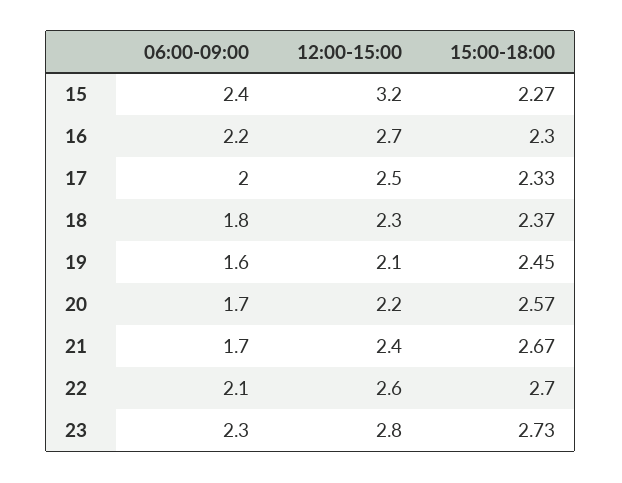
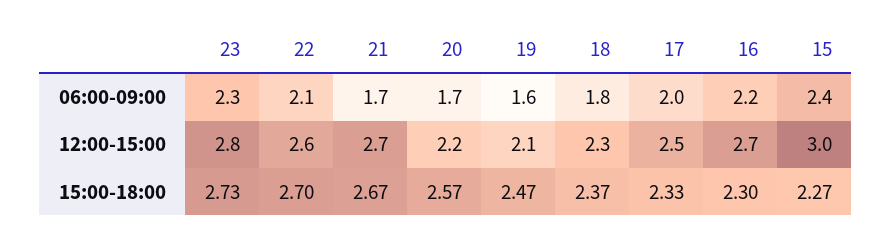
12:00-15:00, 15: 3.2 -> 3
15:00-18:00, 19: 2.45 -> 2.47
12:00-15:00, 21: 2.4 -> 2.7

